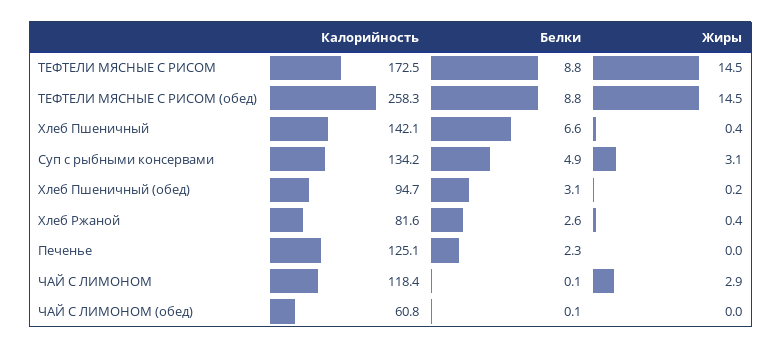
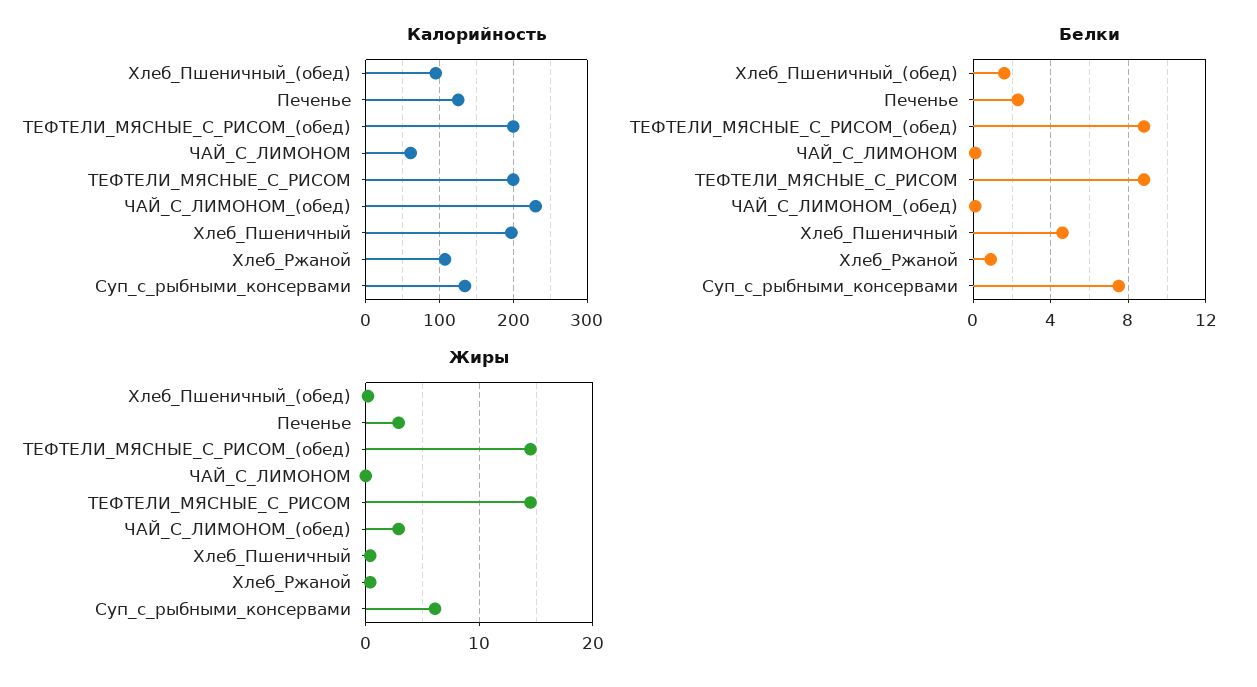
Калорийность, ТЕФТЕЛИ МЯСНЫЕ С РИСОМ: 172.5 -> 200
Калорийность, ТЕФТЕЛИ МЯСНЫЕ С РИСОМ (обед): 258.3 -> 200
Калорийность, Хлеб Пшеничный: 142.1 -> 200
Белки, Хлеб Пшеничный: 6.6 -> 4.5
Белки, Суп с рыбными консервами: 4.9 -> 7.5
Жиры, Суп с рыбными консервами: 3.1 -> 6
Белки, Хлеб Пшеничный (обед): 3.1 -> 1.5
Калорийность, Хлеб Ржаной: 81.6 -> 110
Белки, Хлеб Ржаной: 2.6 -> 1
Жиры, Печенье: 0 -> 3
Калорийность, ЧАЙ С ЛИМОНОМ: 118.4 -> 60
Жиры, ЧАЙ С ЛИМОНОМ: 2.9 -> 0
Калорийность, ЧАЙ С ЛИМОНОМ (обед): 60.8 -> 230
Жиры, ЧАЙ С ЛИМОНОМ (обед): 0 -> 3

